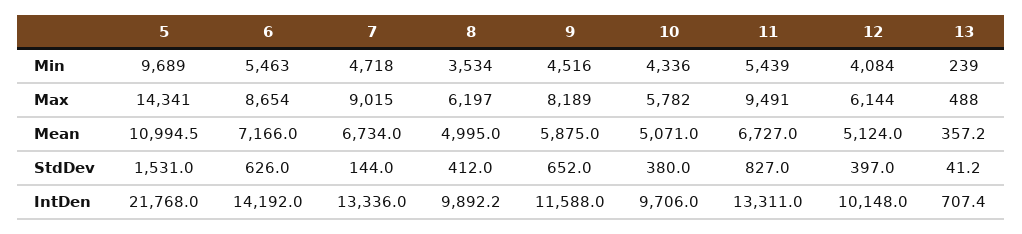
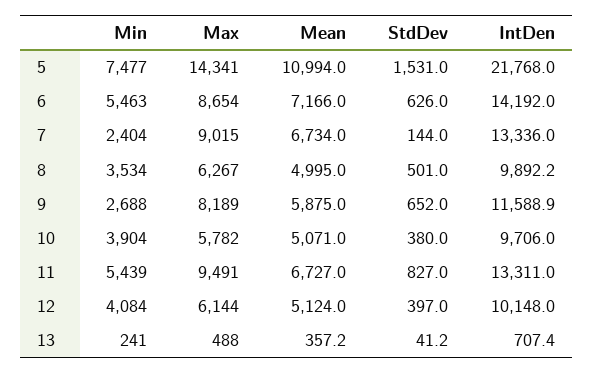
5, Min: 9689 -> 7477
7, Min: 4718 -> 2404
9, Min: 4516 -> 2688
10, Min: 4336 -> 3904
13, Min: 239 -> 241
8, Max: 6197 -> 6267
5, Mean: 10994.5 -> 10994
8, StdDev: 412 -> 501
9, IntDen: 11588 -> 11588.9

